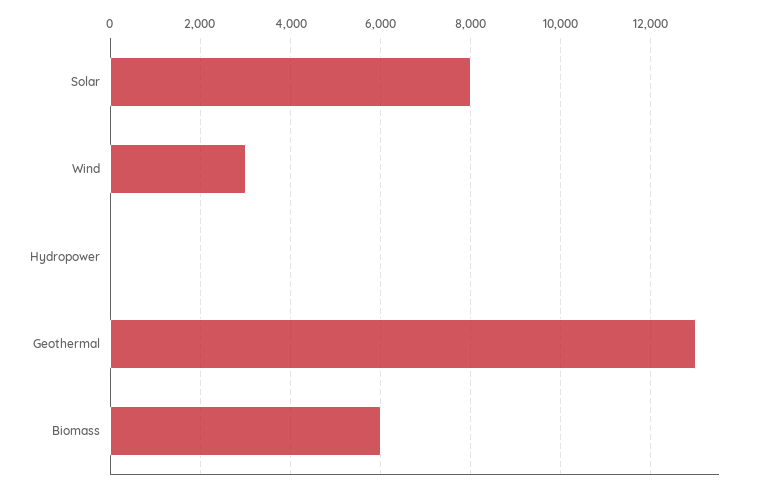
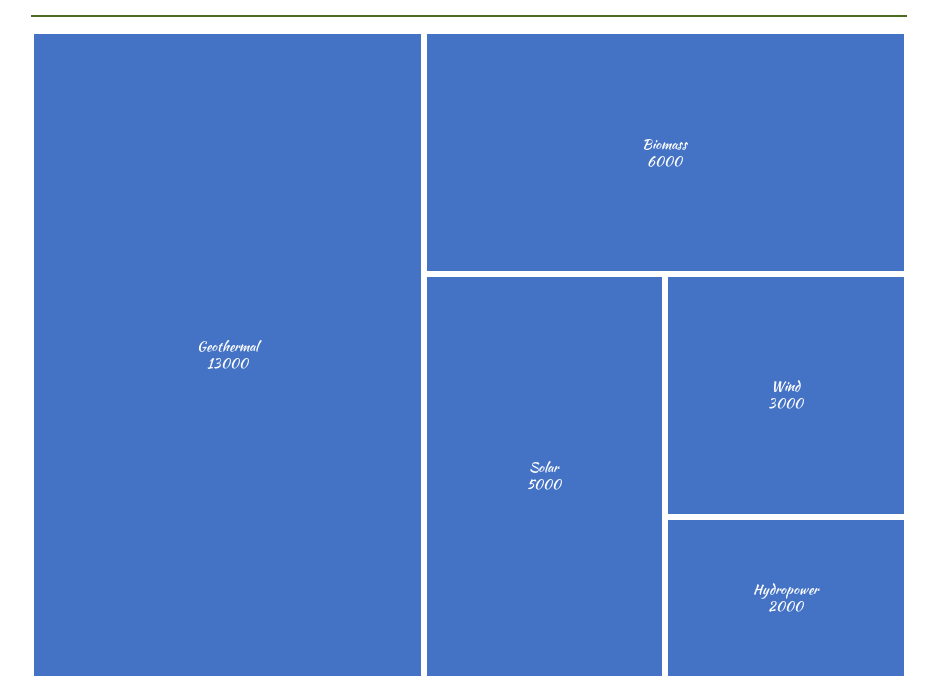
Solar: 8000 -> 5000
Hydropower: 0 -> 2000

